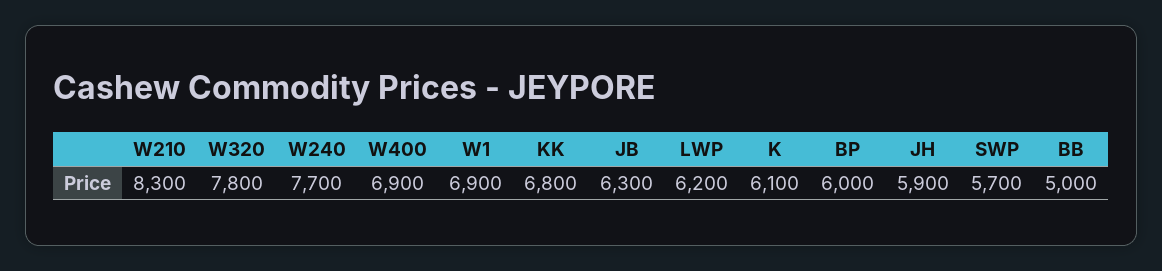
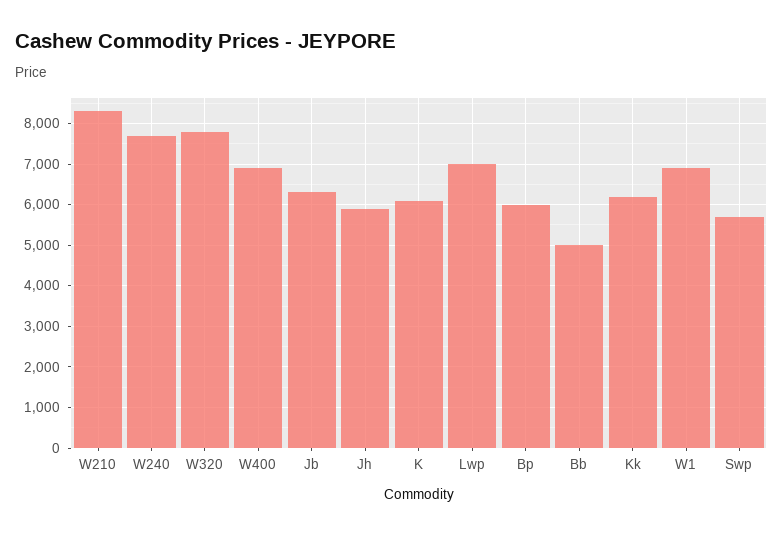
KK: 6800 -> 6200
LWP: 6200 -> 7000

